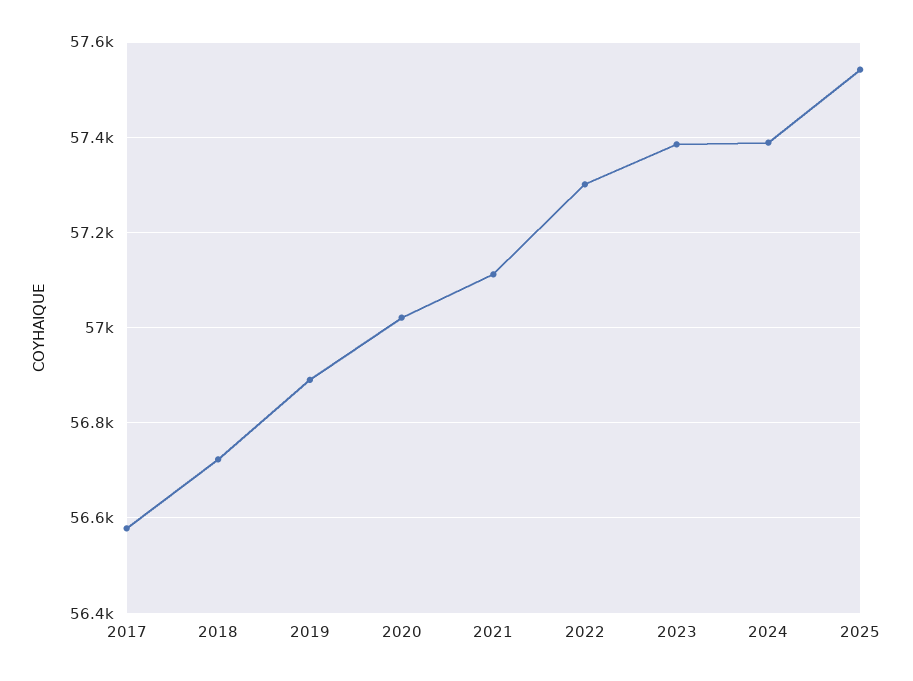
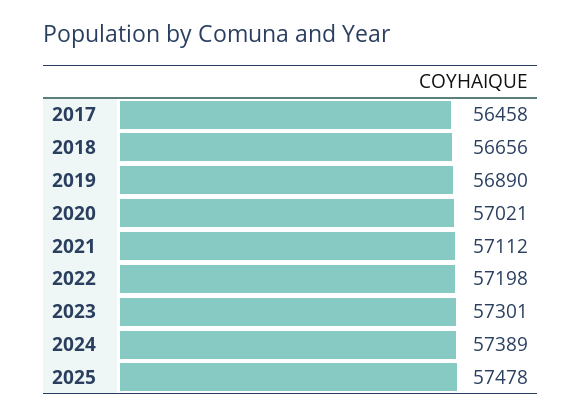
2017: 56580 -> 56458
2018: 56720 -> 56656
2022: 57300 -> 57198
2023: 57380 -> 57301
2025: 57540 -> 57478

